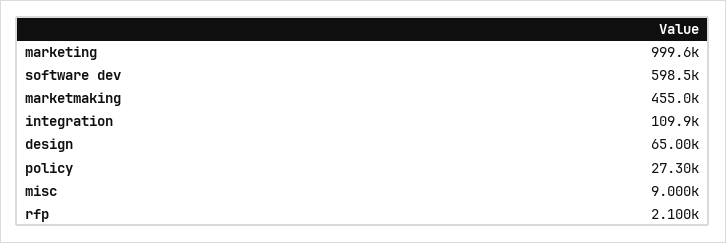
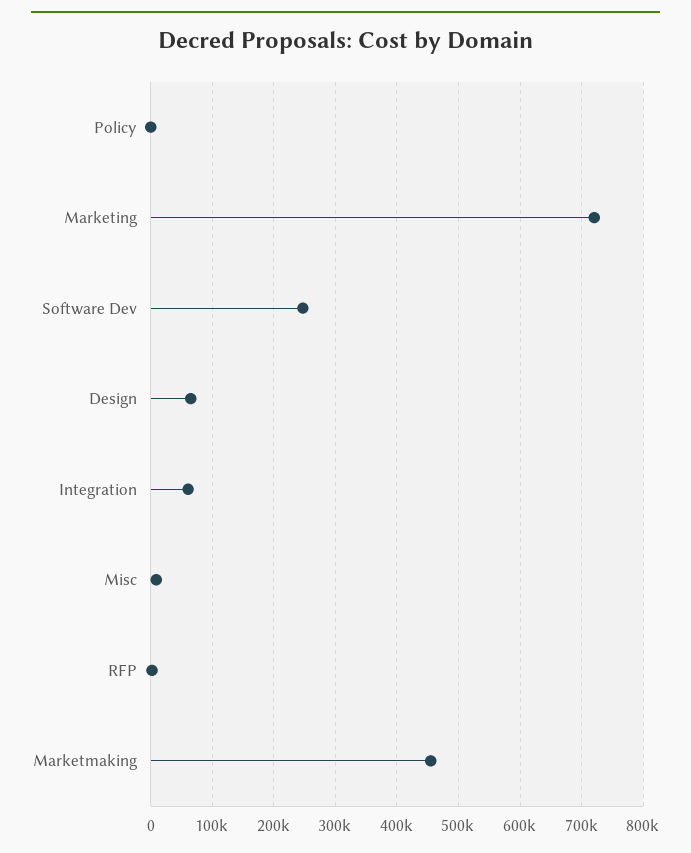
marketing: 999600 -> 720000
software dev: 598500 -> 250000
integration: 109900 -> 60000
policy: 27300 -> 0

